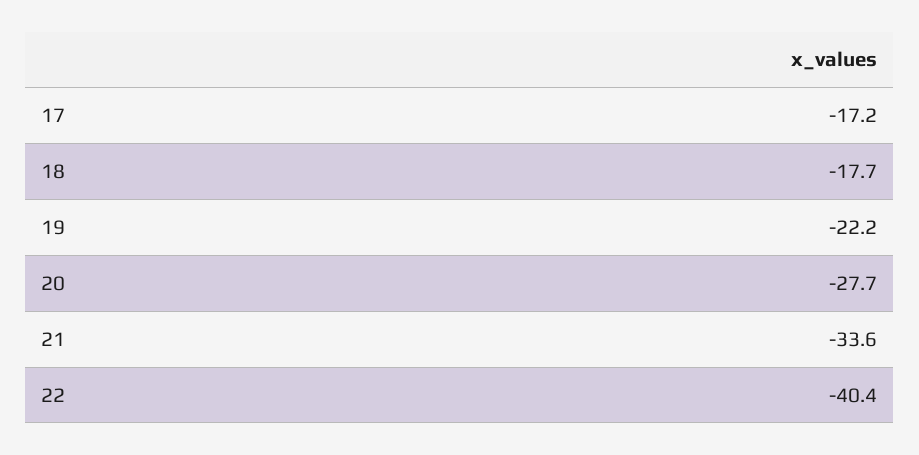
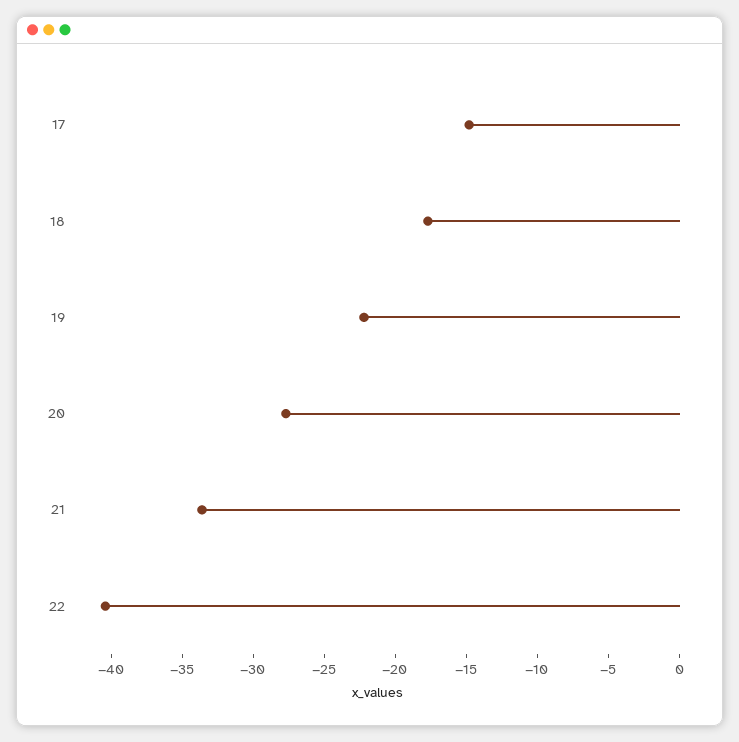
17: -17.2 -> -15

